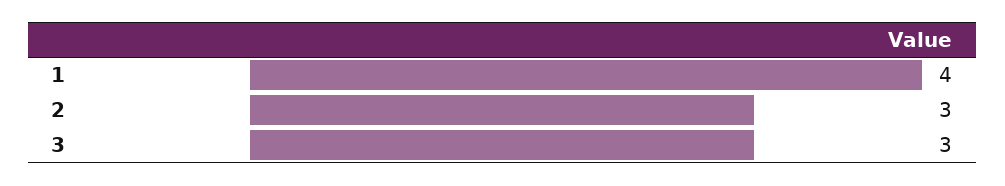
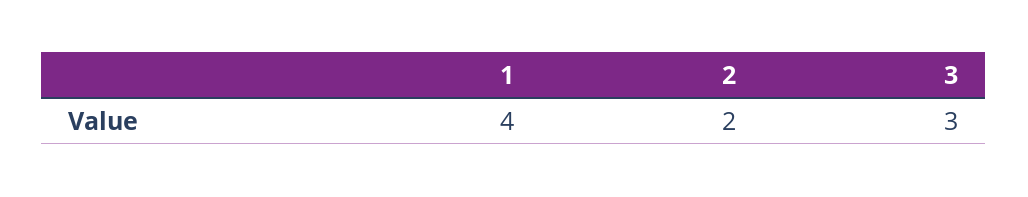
2: 3 -> 2

